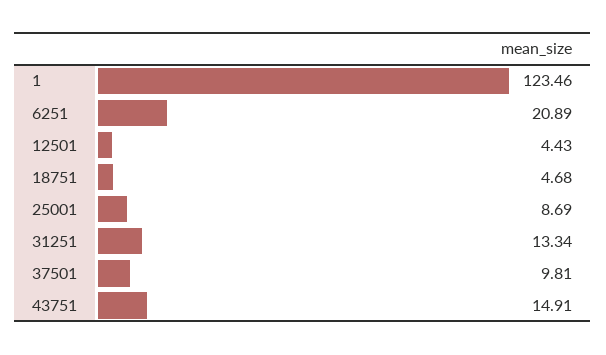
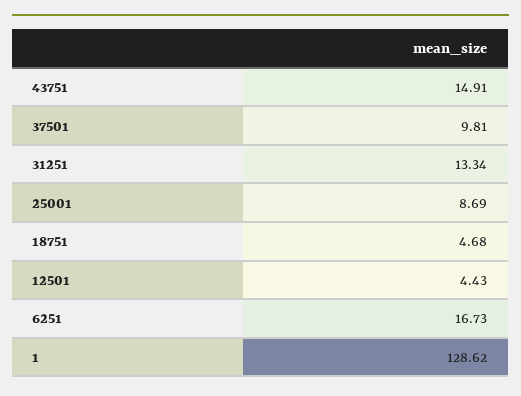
1: 123.46 -> 128.62
6251: 20.89 -> 16.73

